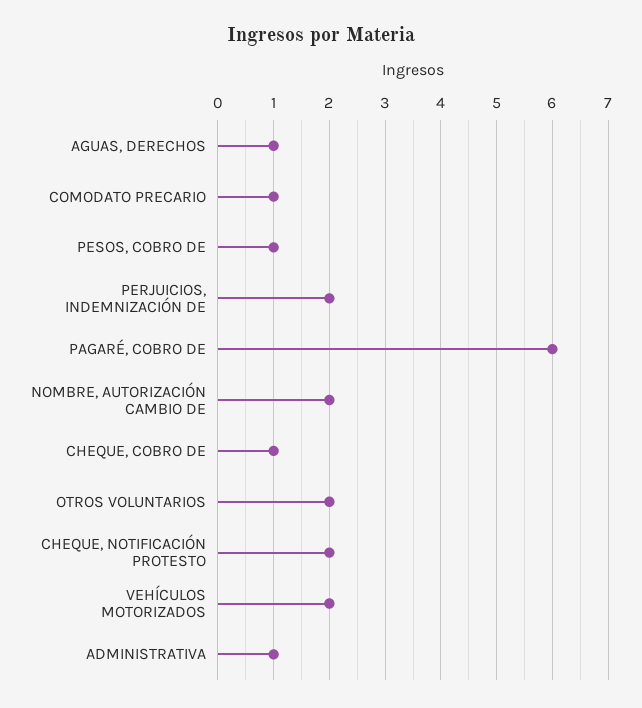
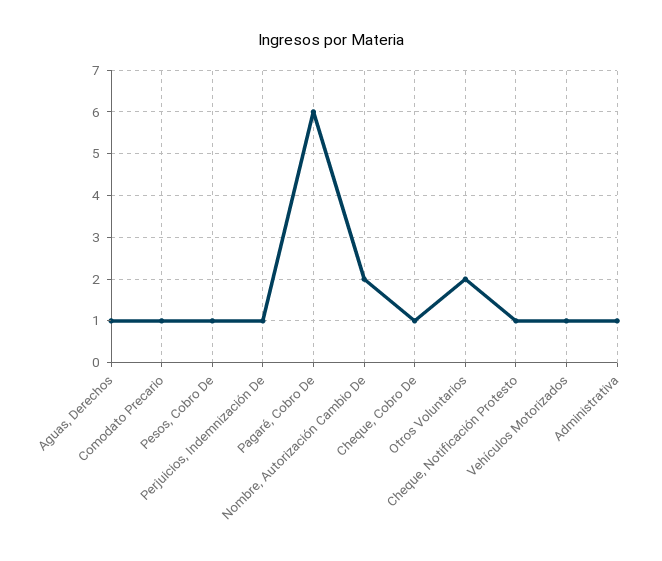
PERJUICIOS, INDEMNIZACIÓN DE: 2 -> 1
CHEQUE, NOTIFICACIÓN PROTESTO: 2 -> 1
VEHÍCULOS MOTORIZADOS: 2 -> 1

